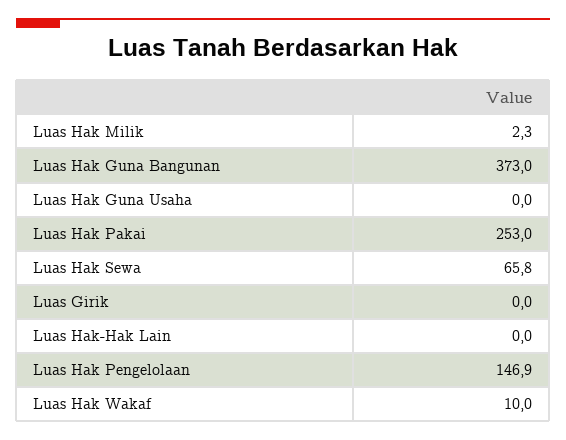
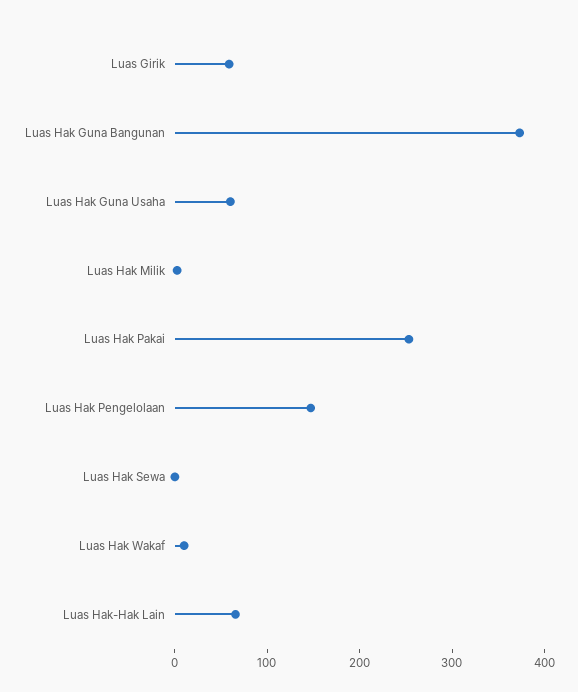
Luas Hak Guna Usaha: 0 -> 60
Luas Hak Sewa: 65.8 -> 0
Luas Girik: 0 -> 60
Luas Hak-Hak Lain: 0 -> 60

